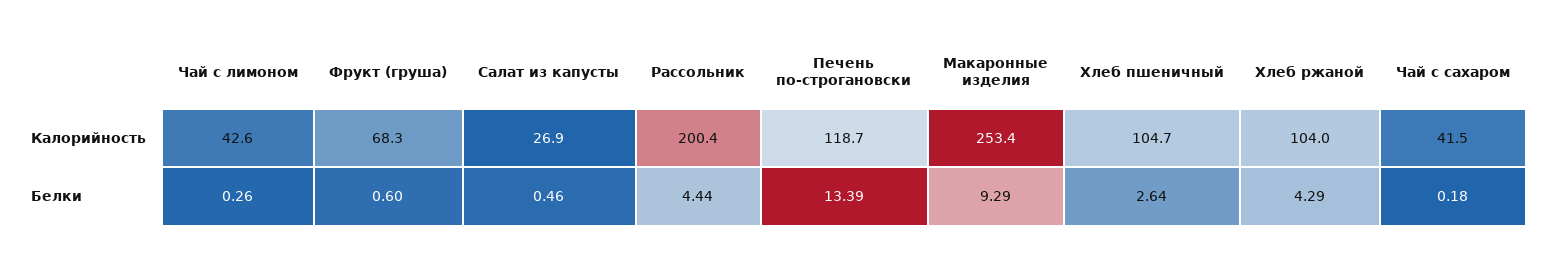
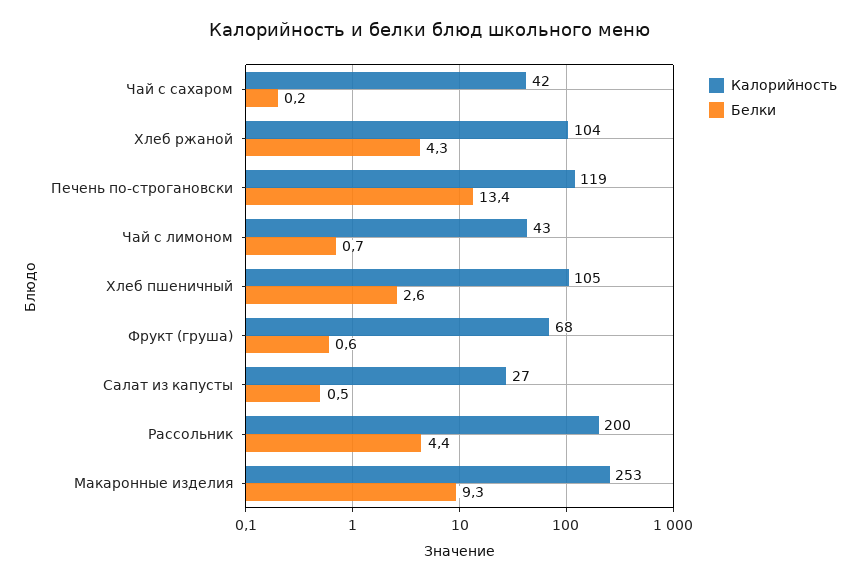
Белки, Чай с лимоном: 0.26 -> 0.7

